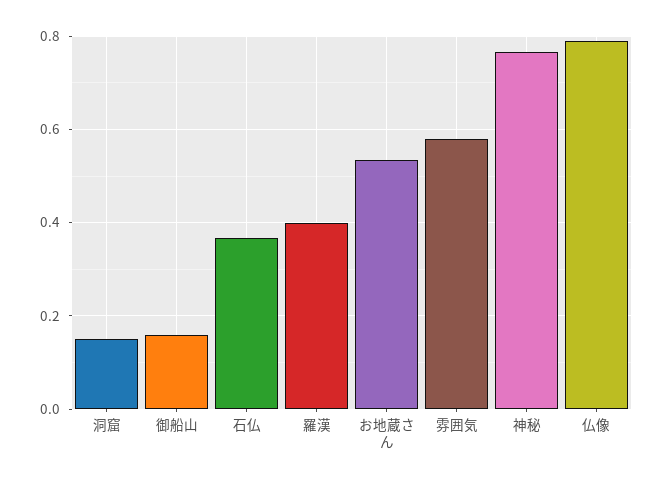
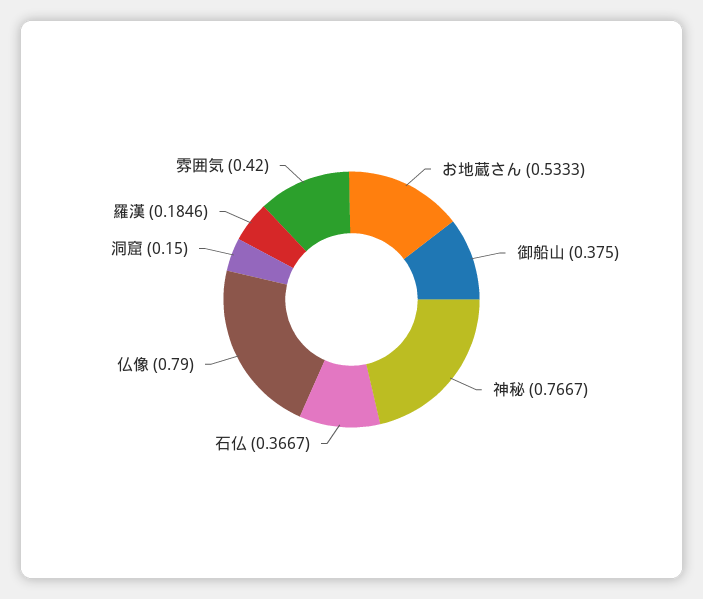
御船山: 0.16 -> 0.375
羅漢: 0.4 -> 0.1846
雰囲気: 0.58 -> 0.42

